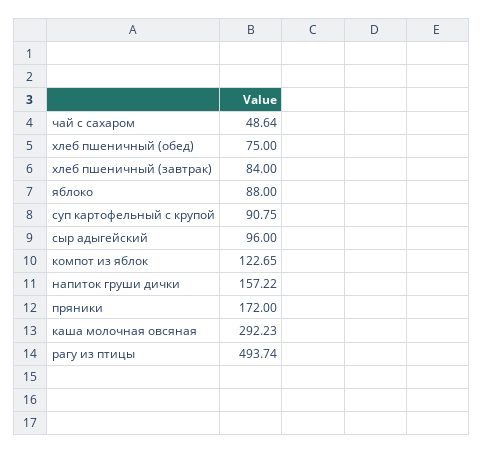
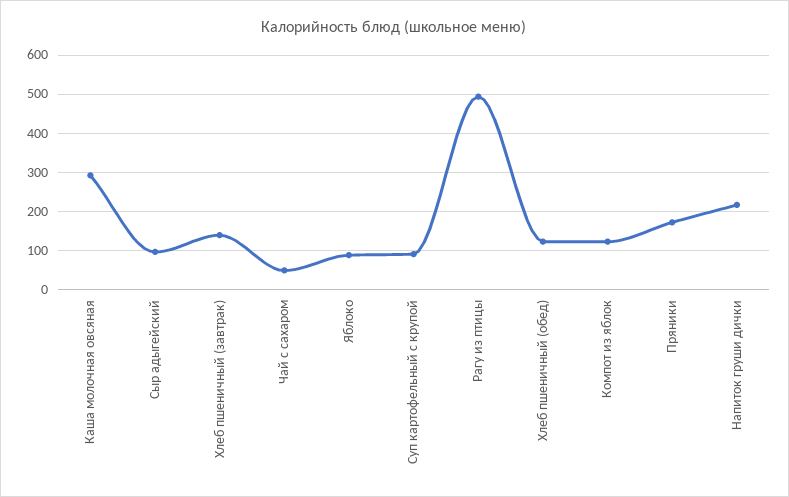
хлеб пшеничный (обед): 75 -> 120
хлеб пшеничный (завтрак): 84 -> 140
напиток груши дички: 157.22 -> 220

